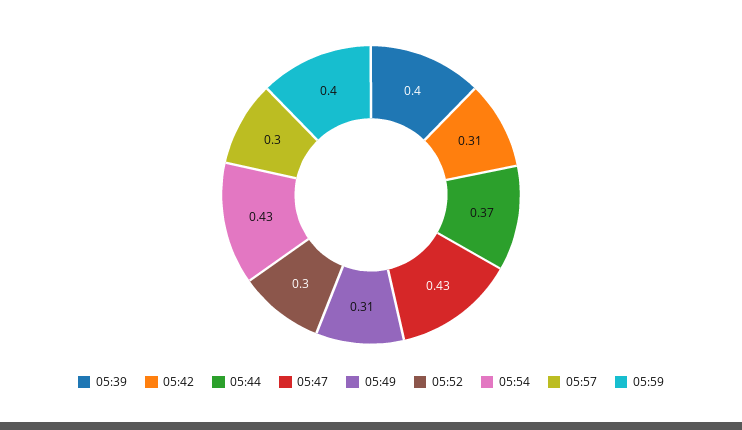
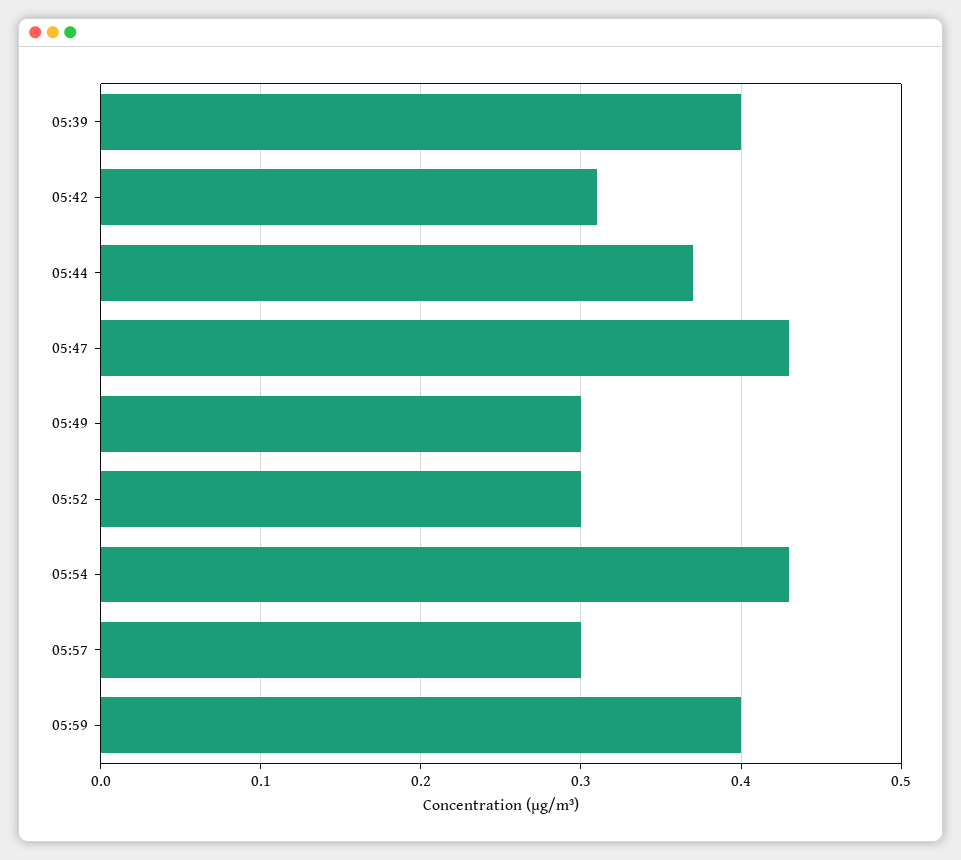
05:49: 0.31 -> 0.3

